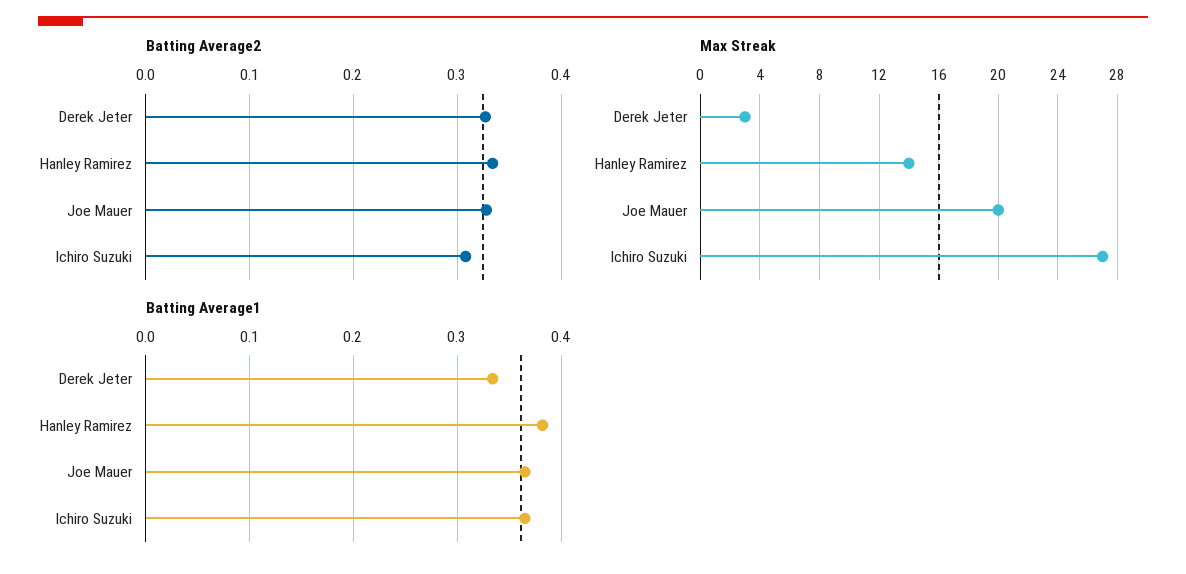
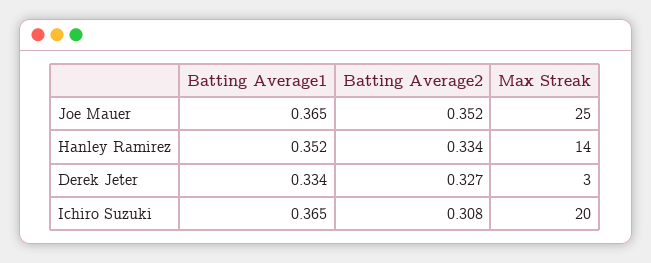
Batting Average2, Joe Mauer: 0.33 -> 0.352
Max Streak, Joe Mauer: 20 -> 25
Max Streak, Ichiro Suzuki: 27 -> 20
Batting Average1, Hanley Ramirez: 0.38 -> 0.352

